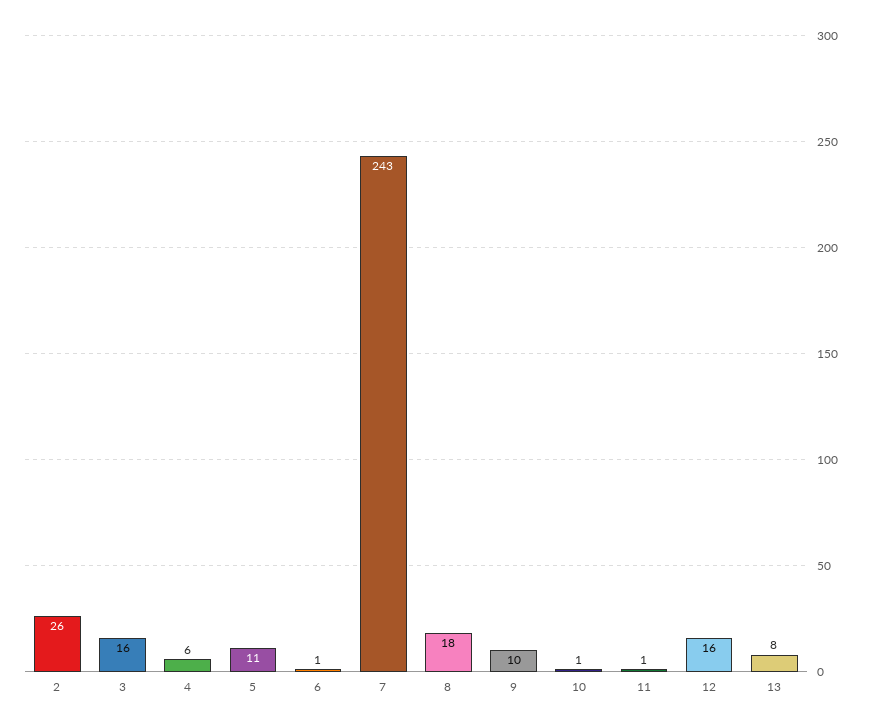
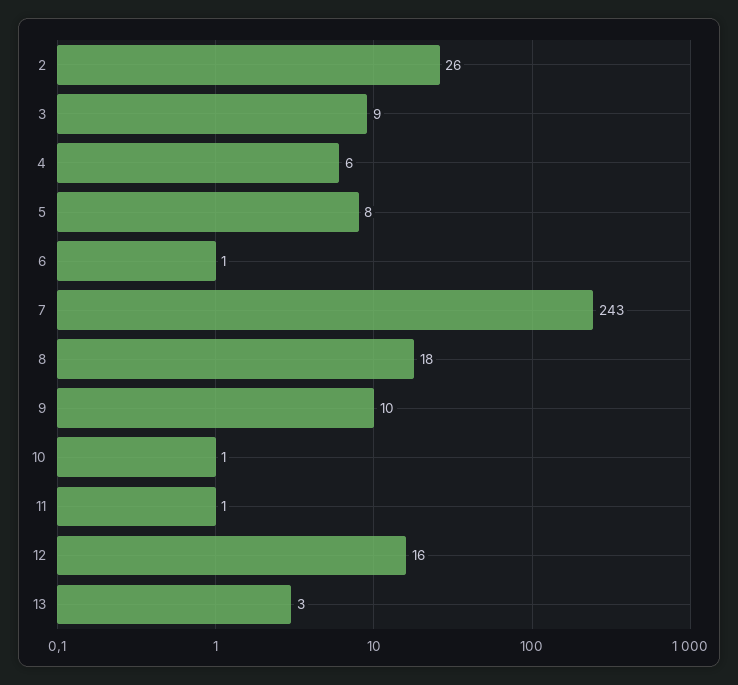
3: 16 -> 9
5: 11 -> 8
13: 8 -> 3

